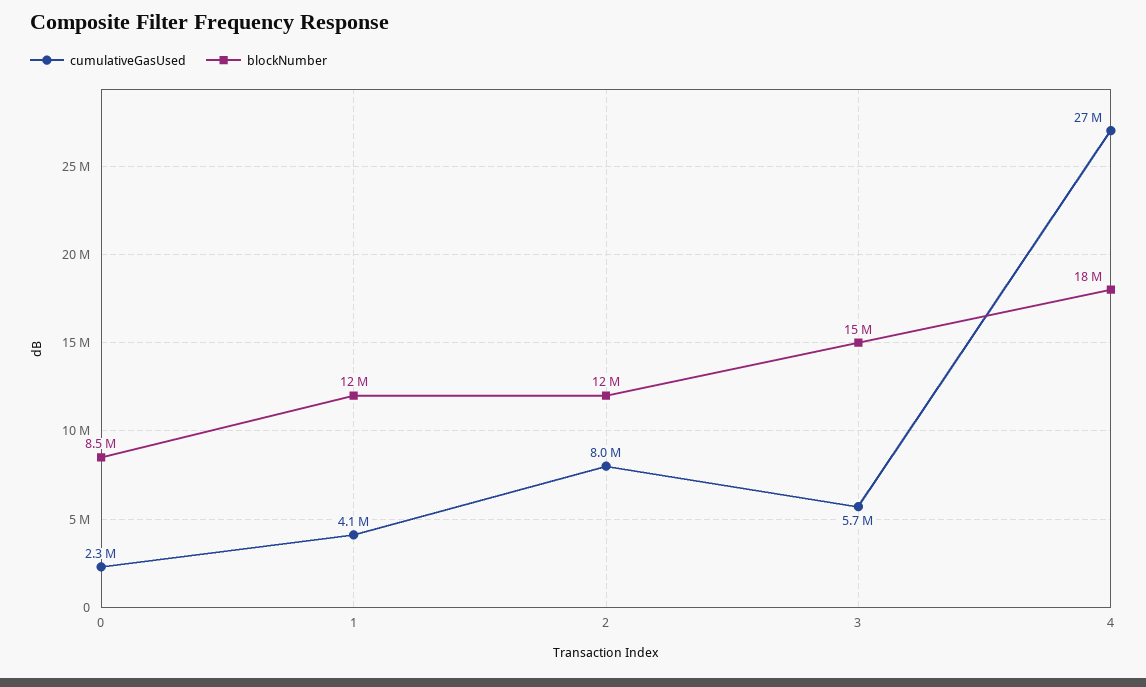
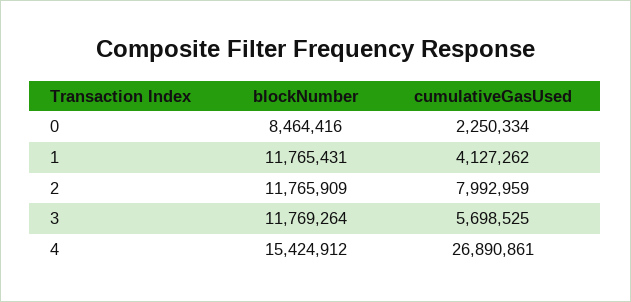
blockNumber, 3: 15000000 -> 11769264
blockNumber, 4: 18000000 -> 15424912

